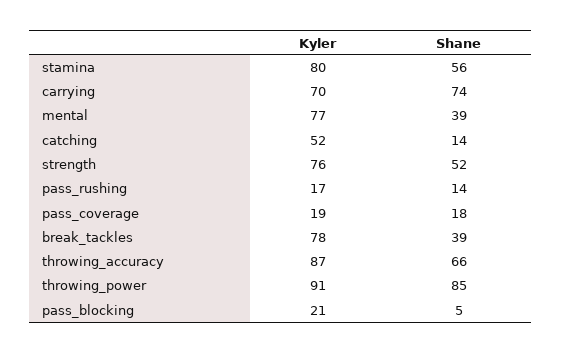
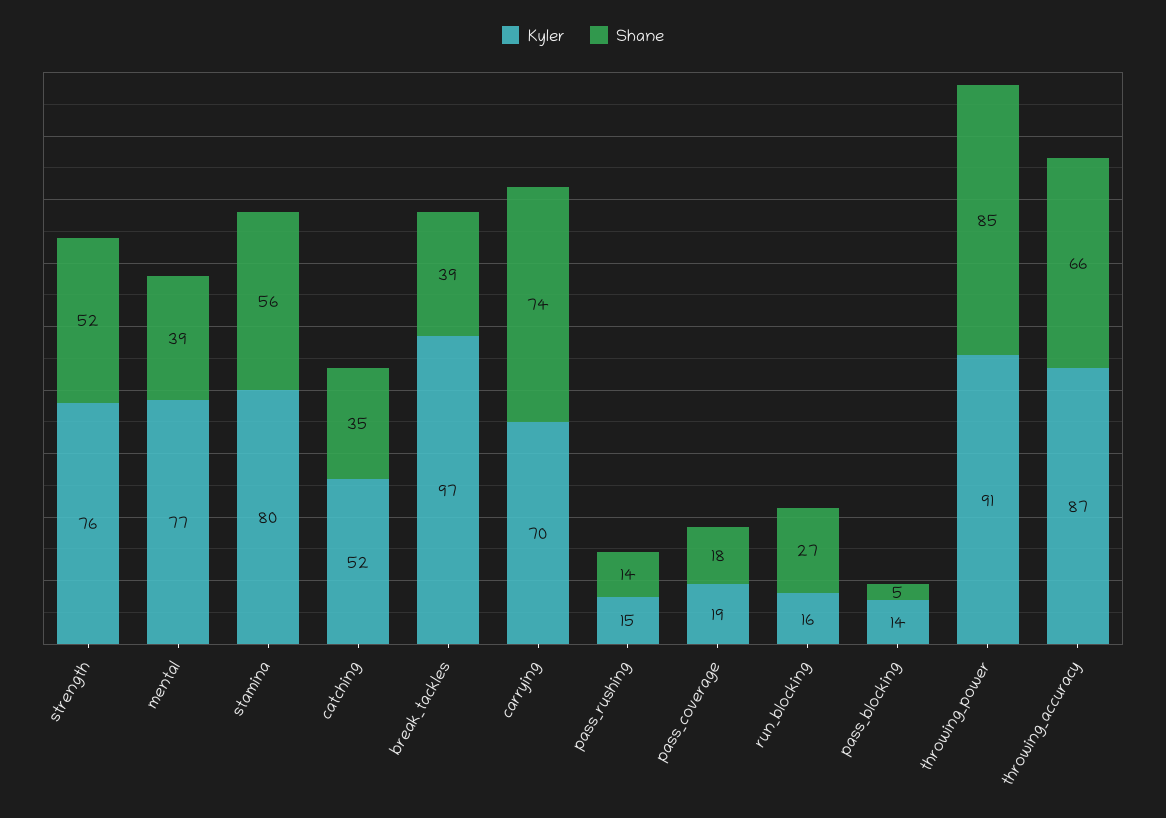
Shane, catching: 14 -> 35
Kyler, pass_rushing: 17 -> 15
Kyler, break_tackles: 78 -> 97
Kyler, pass_blocking: 21 -> 14
Kyler, run_blocking: none -> 16
Shane, run_blocking: none -> 27

